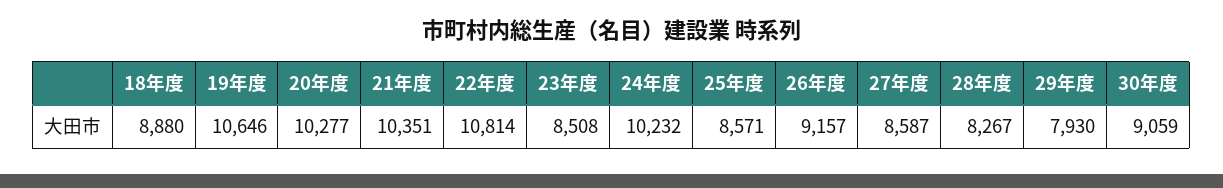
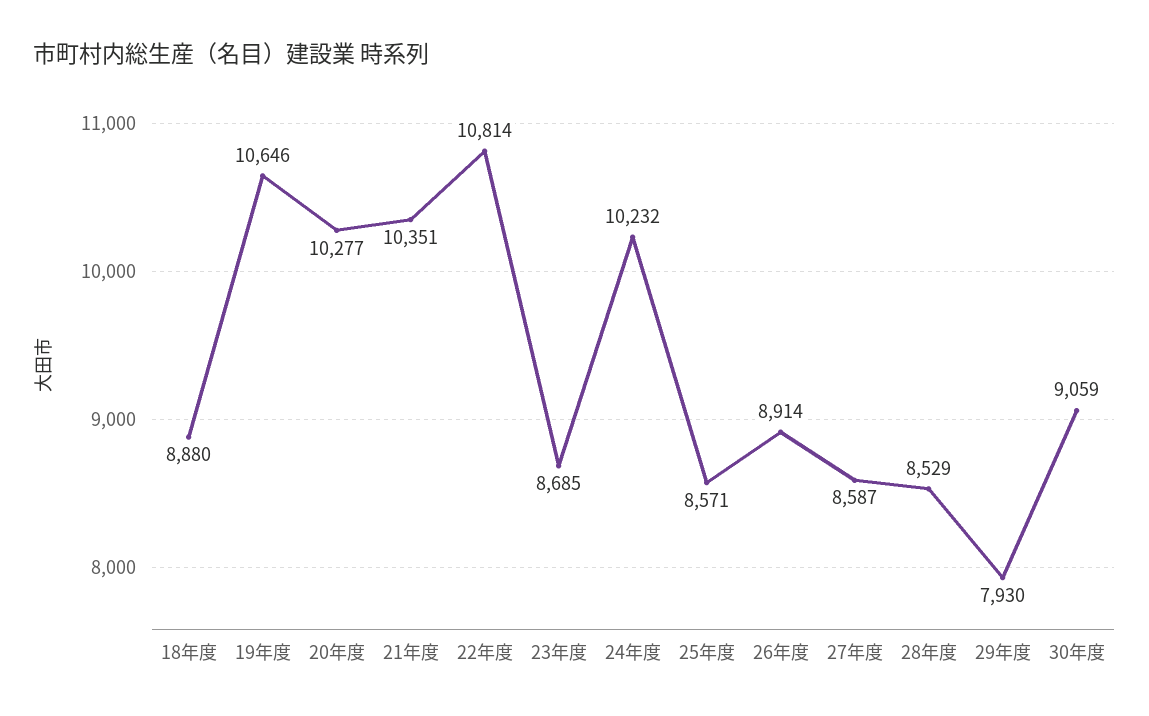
23年度: 8508 -> 8685
26年度: 9157 -> 8914
28年度: 8267 -> 8529

